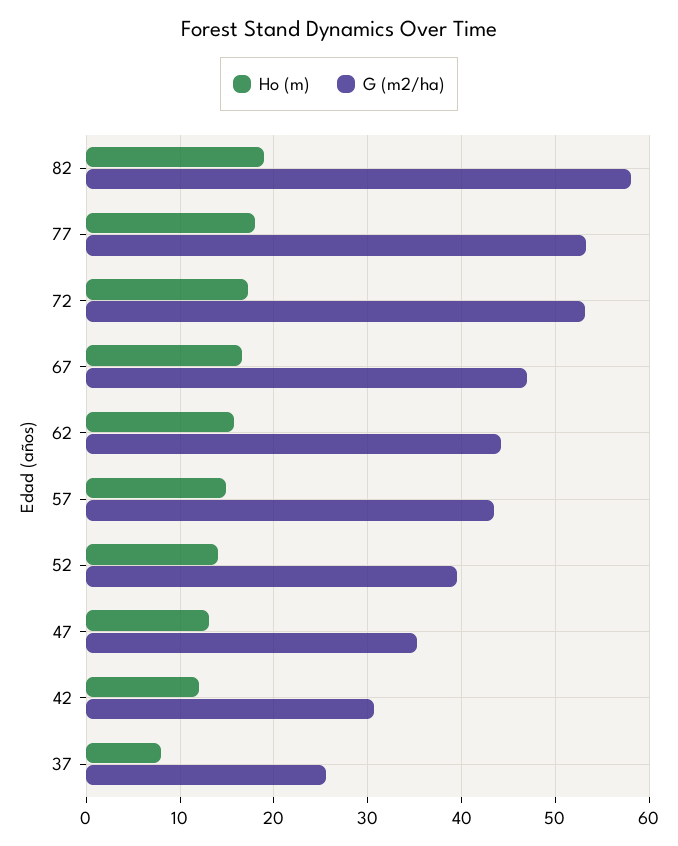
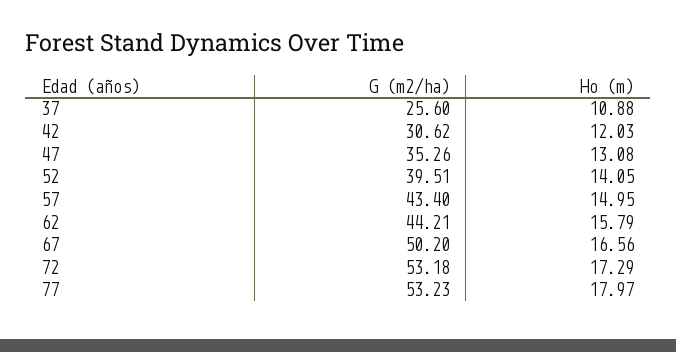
Ho (m), 82: 19 -> none
G (m2/ha), 82: 58 -> none
G (m2/ha), 67: 47 -> 50.2
Ho (m), 37: 8 -> 10.88

